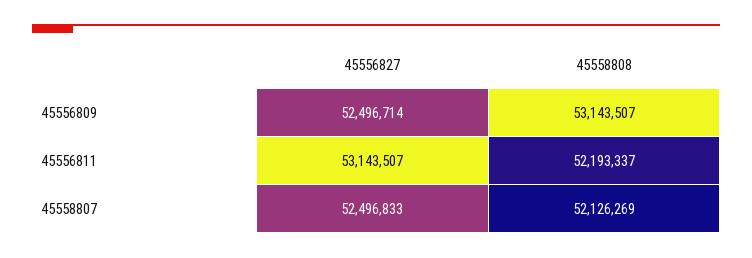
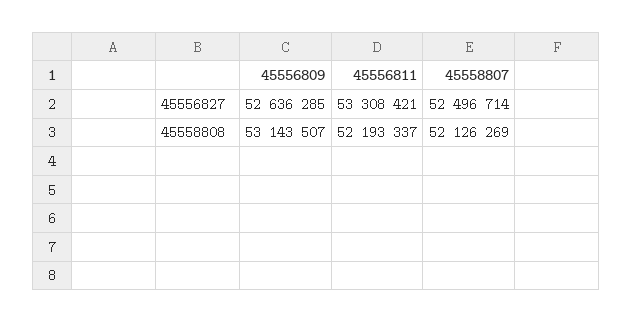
45556827, 45556809: 52496714 -> 52636285
45556827, 45556811: 53143507 -> 53308421
45556827, 45558807: 52496833 -> 52496714

